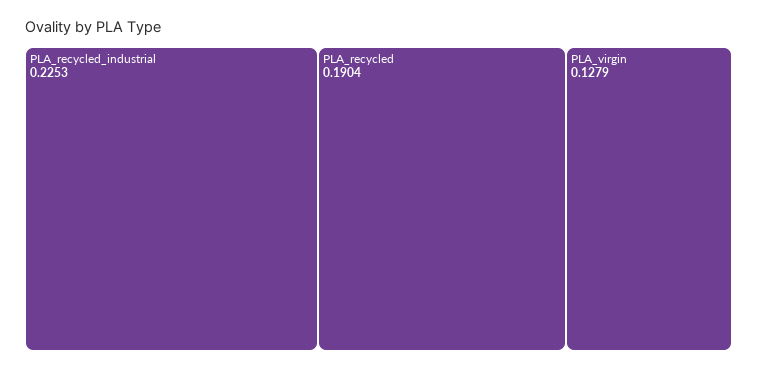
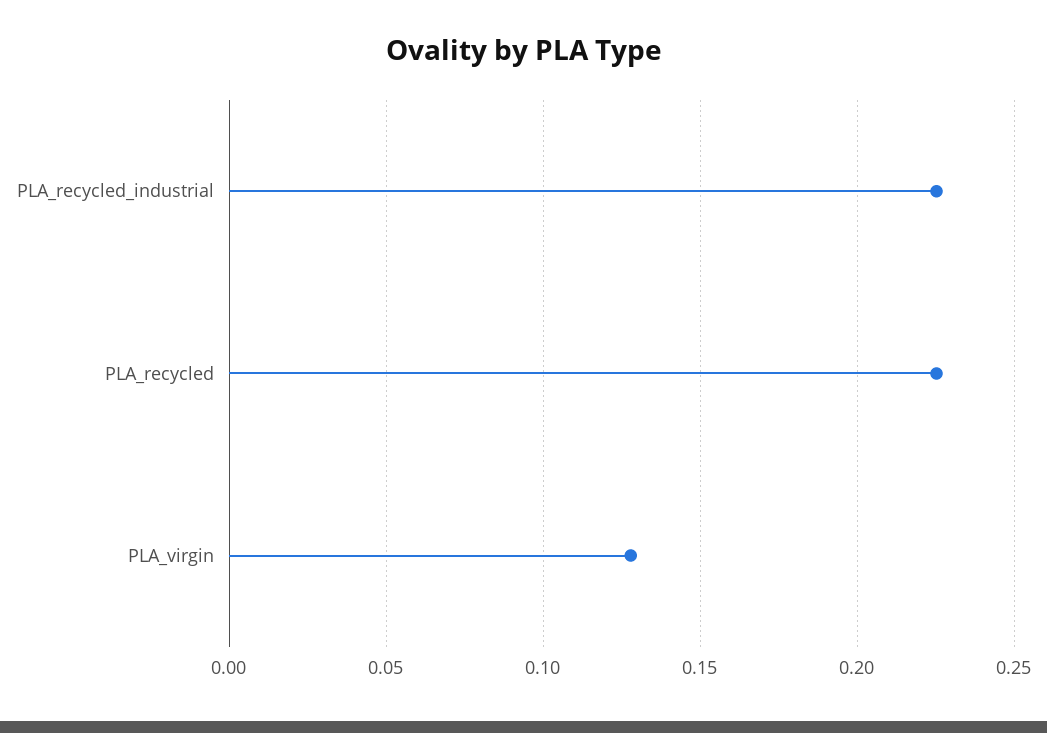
PLA_recycled: 0.1904 -> 0.225

